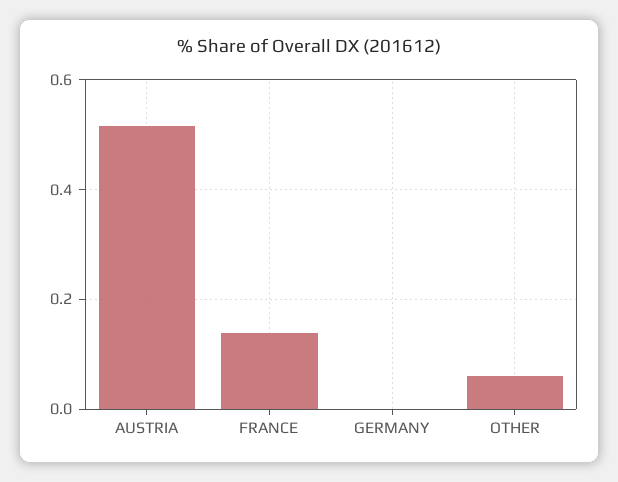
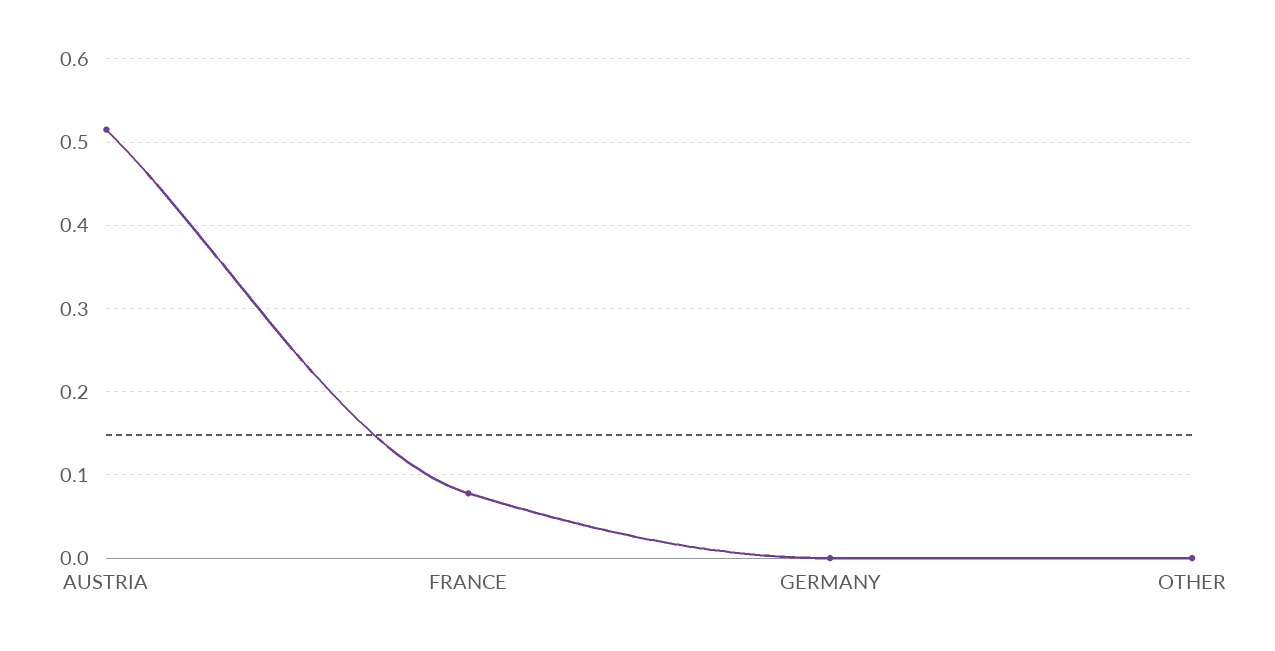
FRANCE: 0.14 -> 0.08
OTHER: 0.06 -> 0

